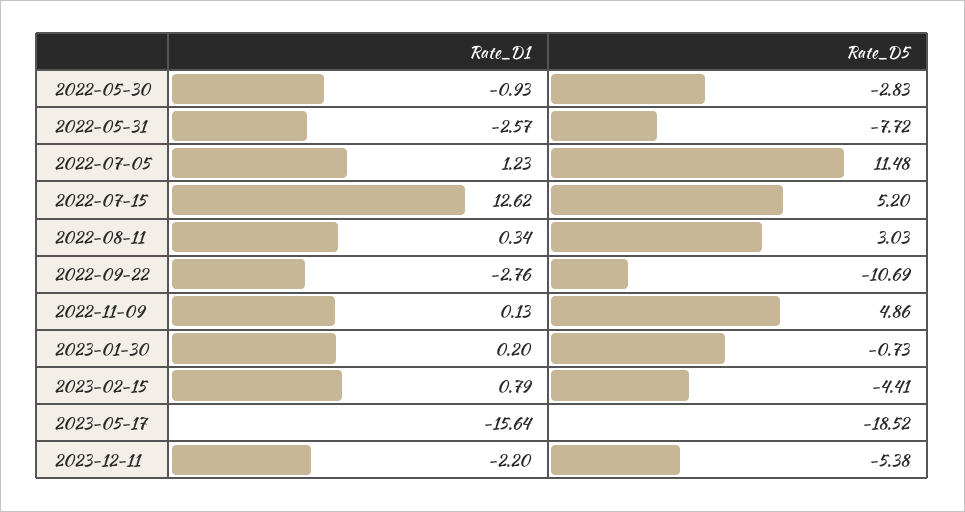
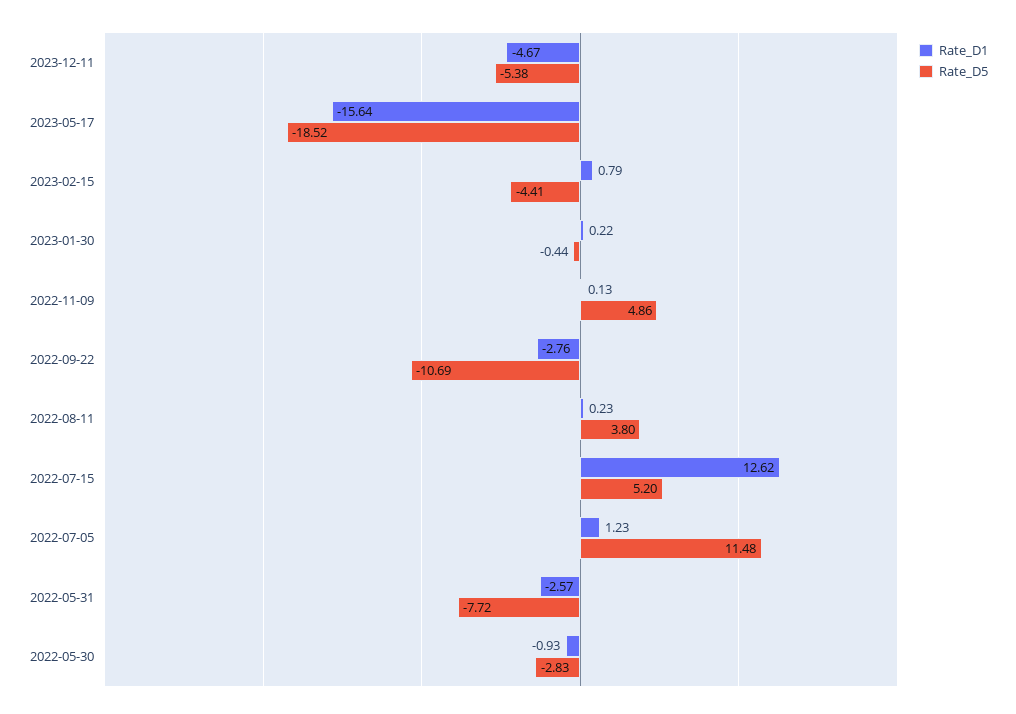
Rate_D1, 2022-08-11: 0.34 -> 0.23
Rate_D5, 2022-08-11: 3.03 -> 3.8
Rate_D1, 2023-01-30: 0.2 -> 0.22
Rate_D5, 2023-01-30: -0.73 -> -0.44
Rate_D1, 2023-12-11: -2.2 -> -4.67

